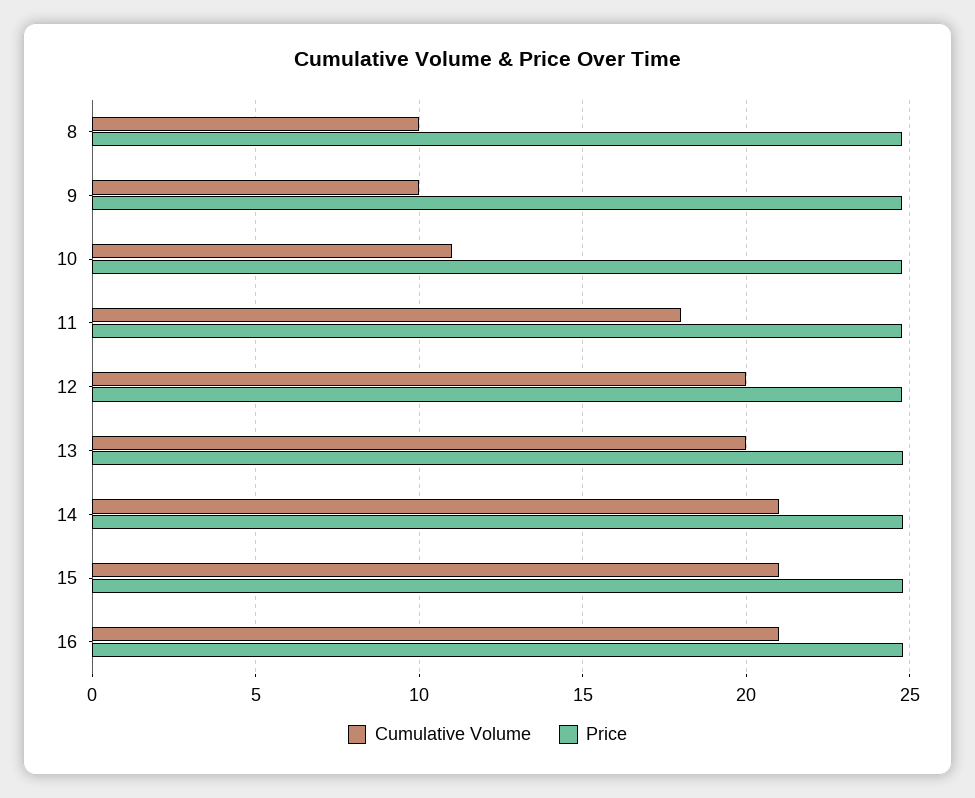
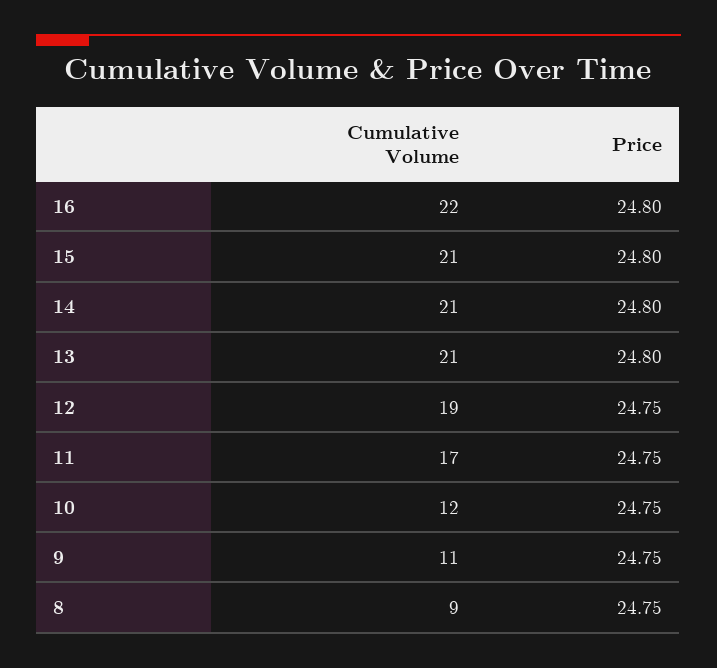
Cumulative Volume, 8: 10 -> 9
Cumulative Volume, 9: 10 -> 11
Cumulative Volume, 10: 11 -> 12
Cumulative Volume, 11: 18 -> 17
Cumulative Volume, 12: 20 -> 19
Cumulative Volume, 13: 20 -> 21
Cumulative Volume, 16: 21 -> 22

